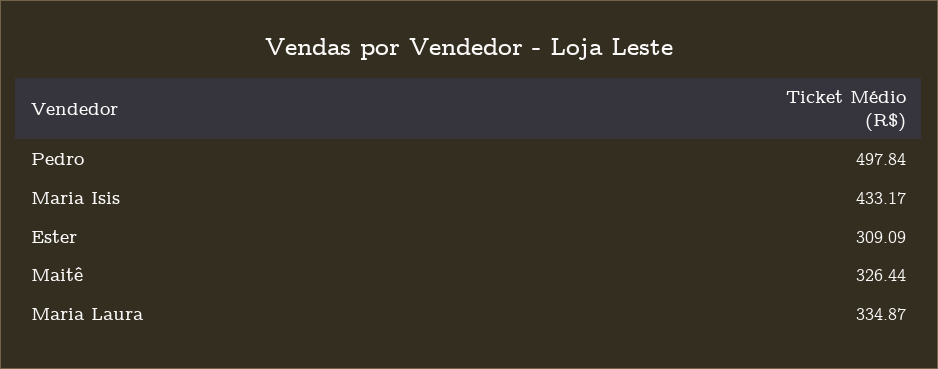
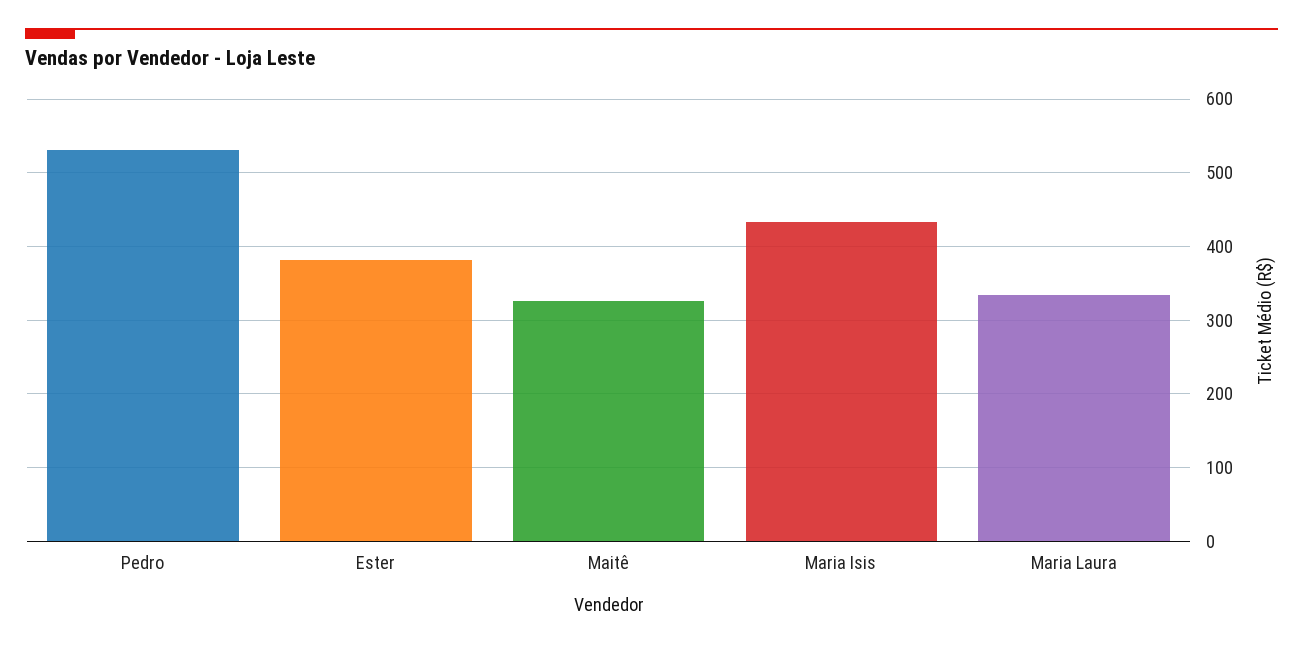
Pedro: 497.84 -> 530
Ester: 309.09 -> 380

